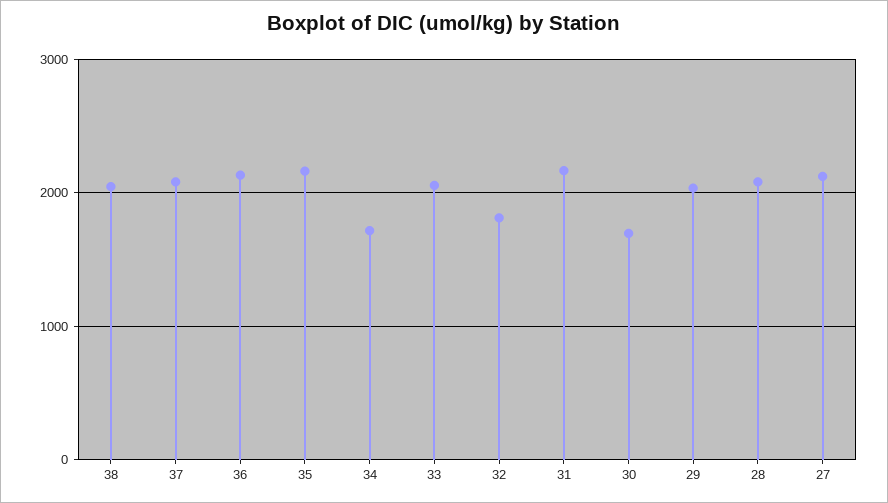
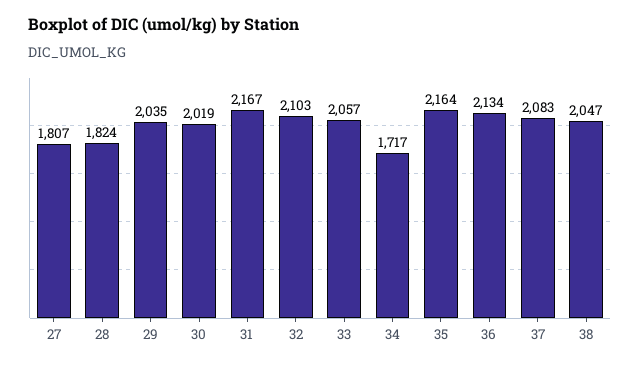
32: 1800 -> 2103
30: 1700 -> 2019
28: 2100 -> 1824
27: 2100 -> 1807

